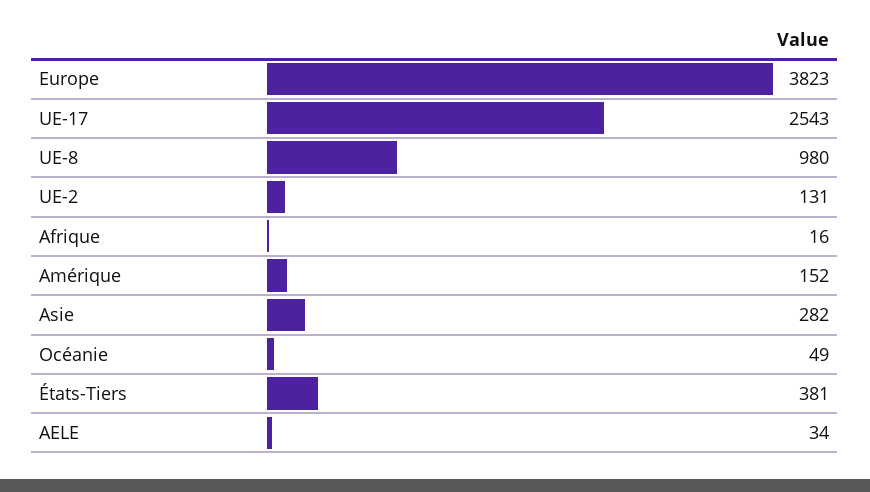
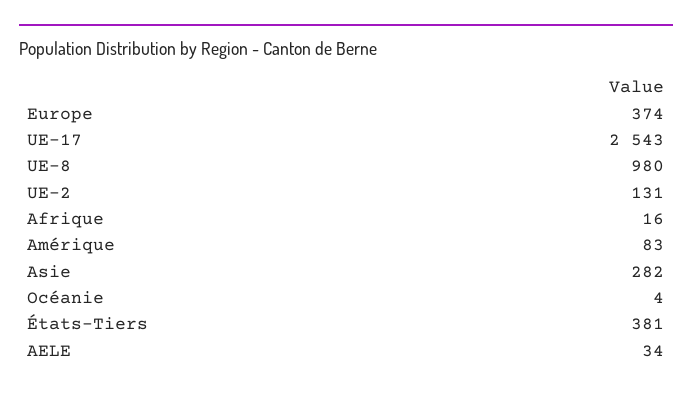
Europe: 3823 -> 374
Amérique: 152 -> 83
Océanie: 49 -> 4

